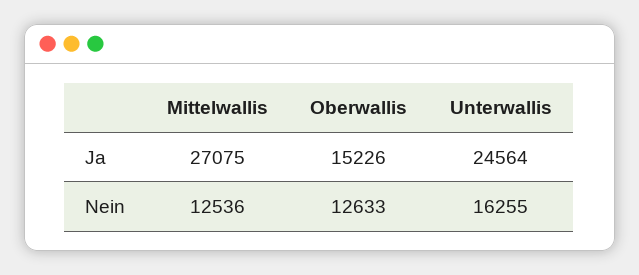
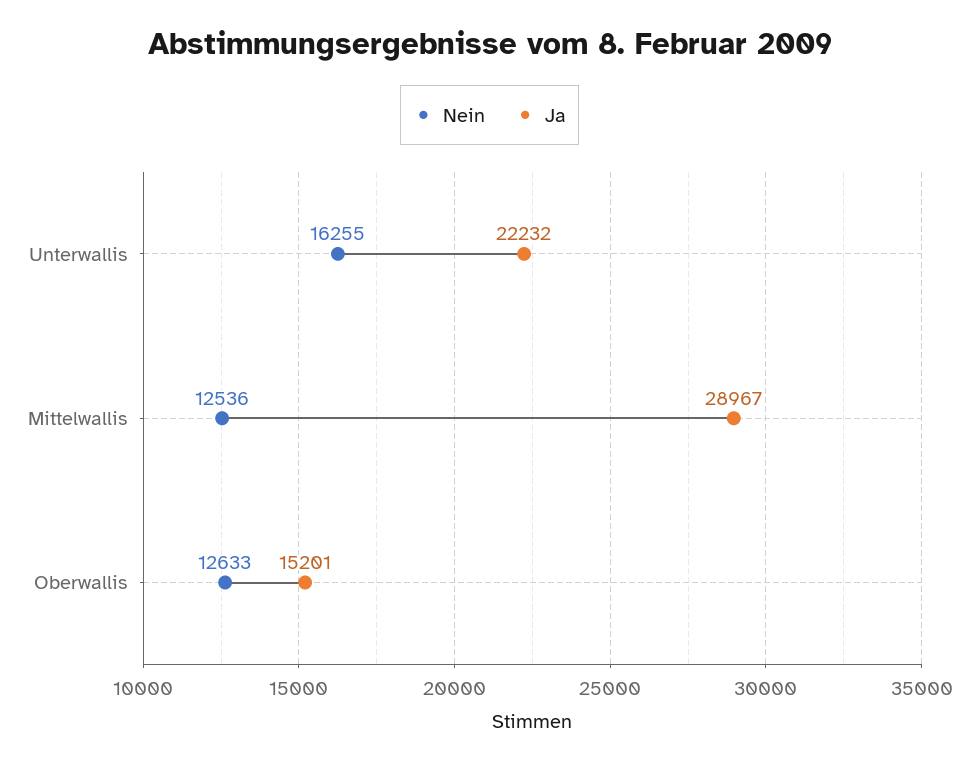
Ja, Mittelwallis: 27075 -> 28967
Ja, Oberwallis: 15226 -> 15201
Ja, Unterwallis: 24564 -> 22232

